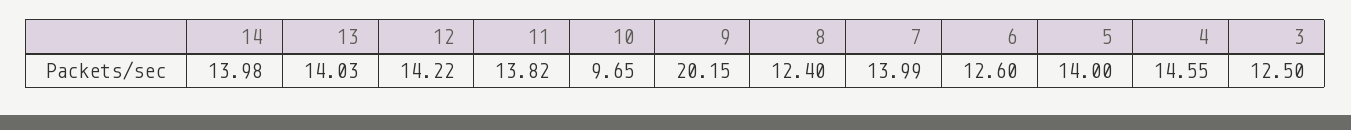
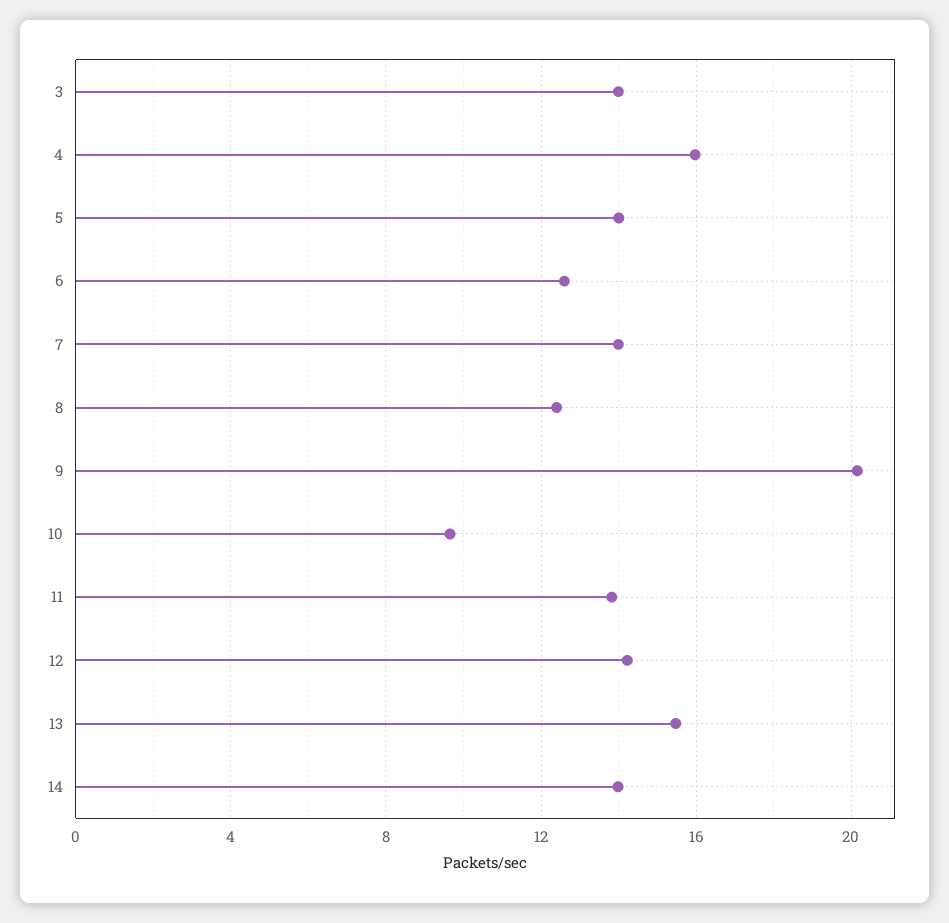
13: 14.03 -> 15.5
4: 14.55 -> 16
3: 12.5 -> 14

